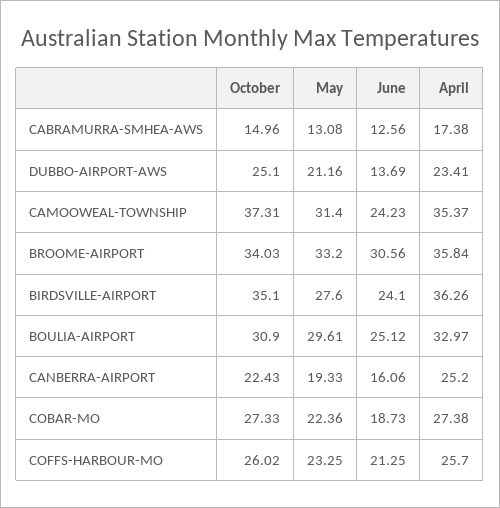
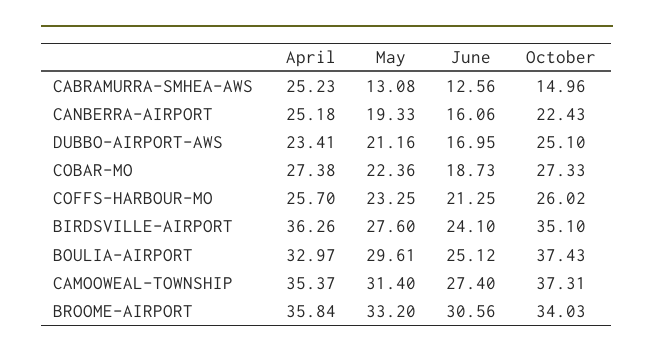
April, CABRAMURRA-SMHEA-AWS: 17.38 -> 25.23
June, DUBBO-AIRPORT-AWS: 13.69 -> 16.95
June, CAMOOWEAL-TOWNSHIP: 24.23 -> 27.4
October, BOULIA-AIRPORT: 30.9 -> 37.43
April, CANBERRA-AIRPORT: 25.2 -> 25.18

